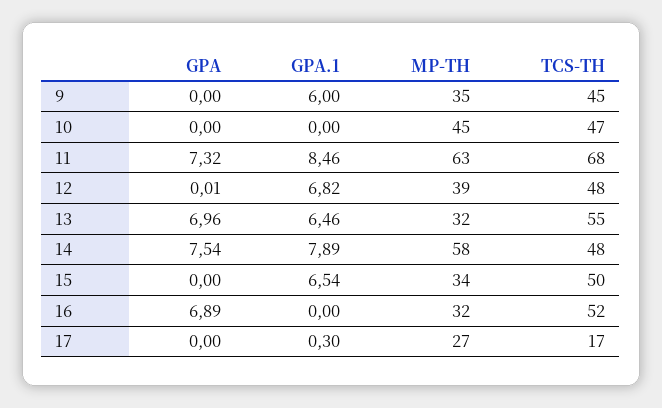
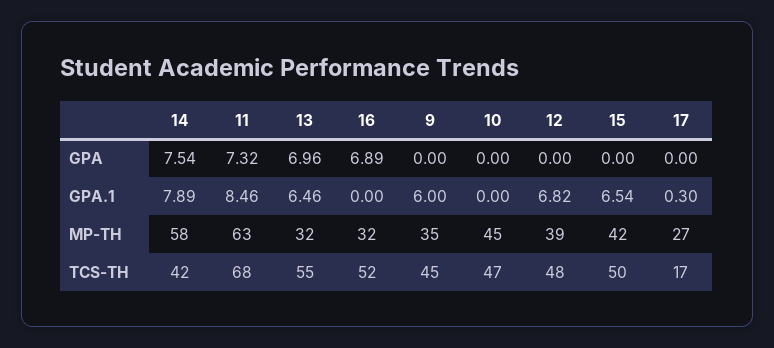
GPA, 12: 0.01 -> 0
TCS-TH, 14: 48 -> 42
MP-TH, 15: 34 -> 42

